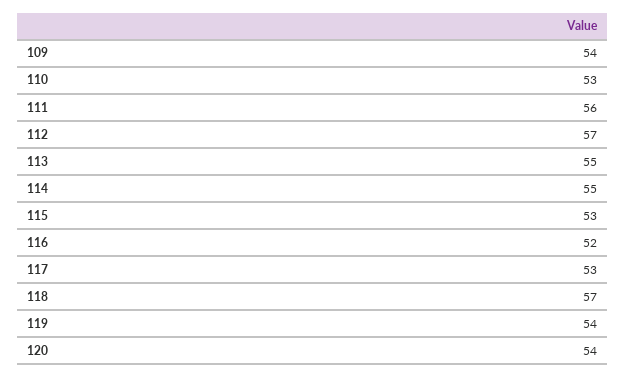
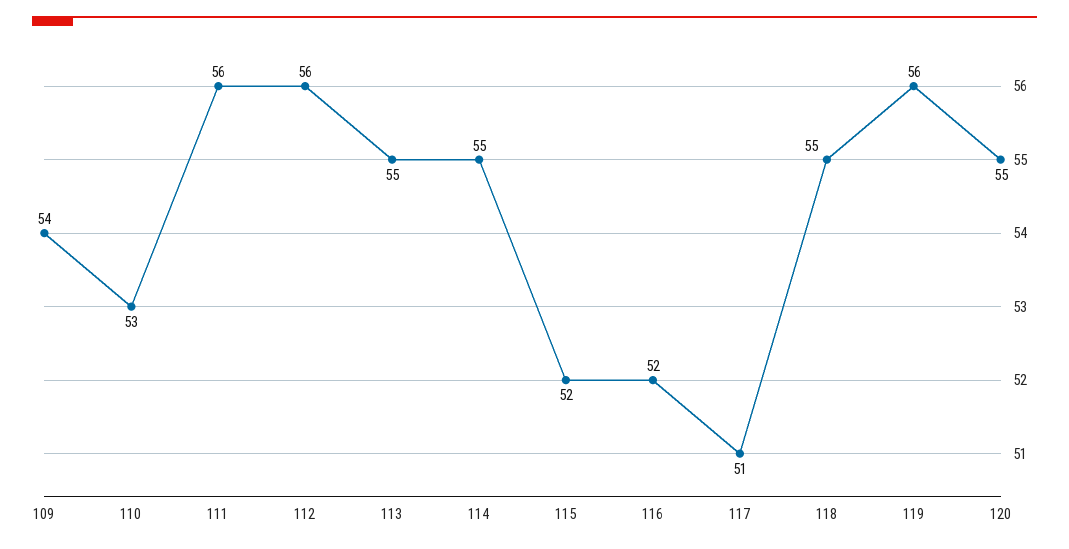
112: 57 -> 56
115: 53 -> 52
117: 53 -> 51
118: 57 -> 55
119: 54 -> 56
120: 54 -> 55

